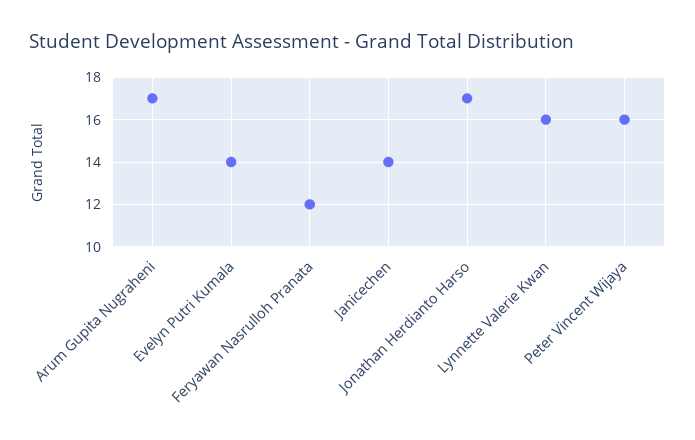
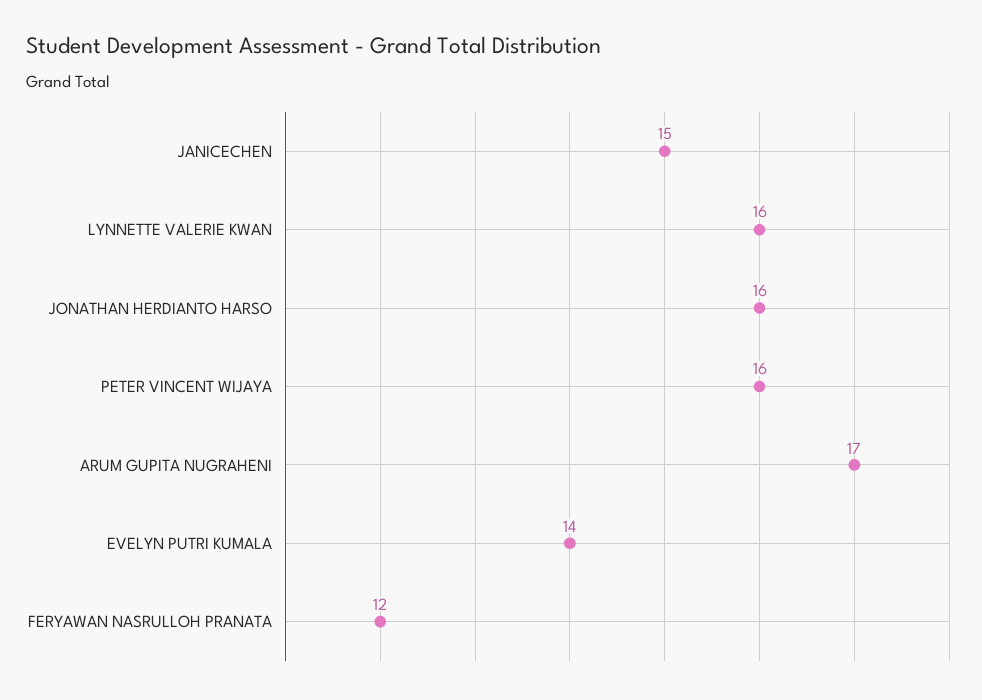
Janicechen: 14 -> 15
Jonathan Herdianto Harso: 17 -> 16

